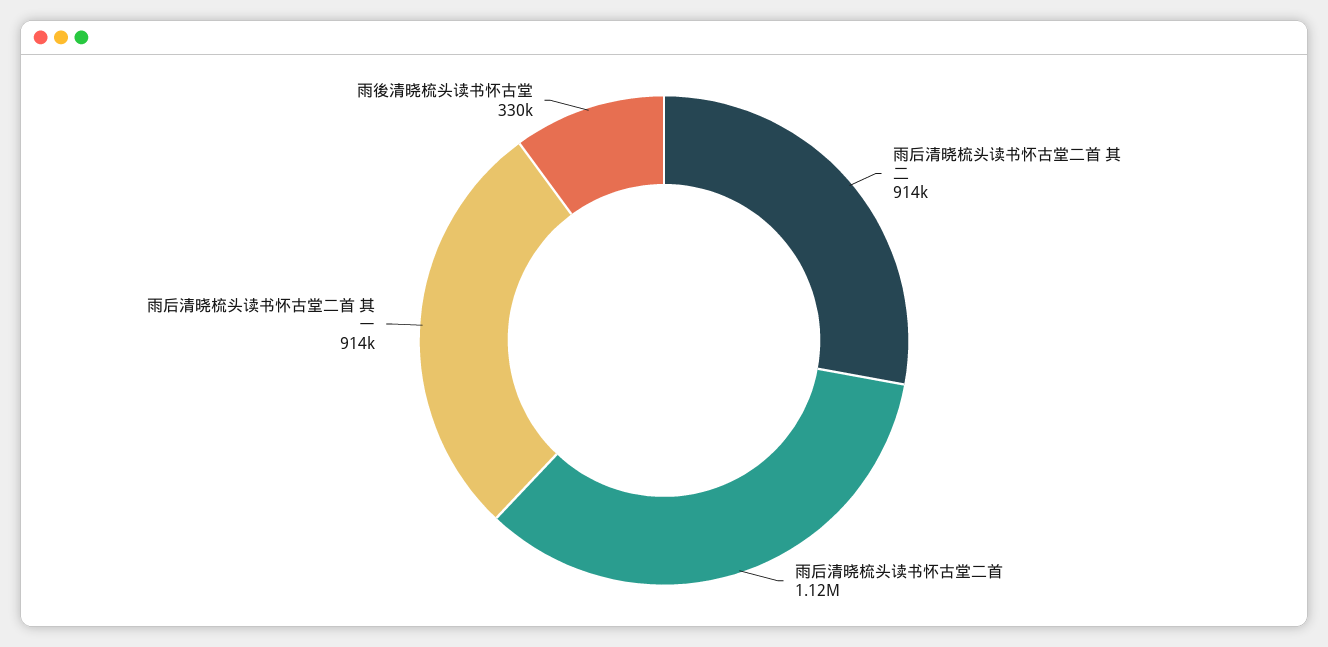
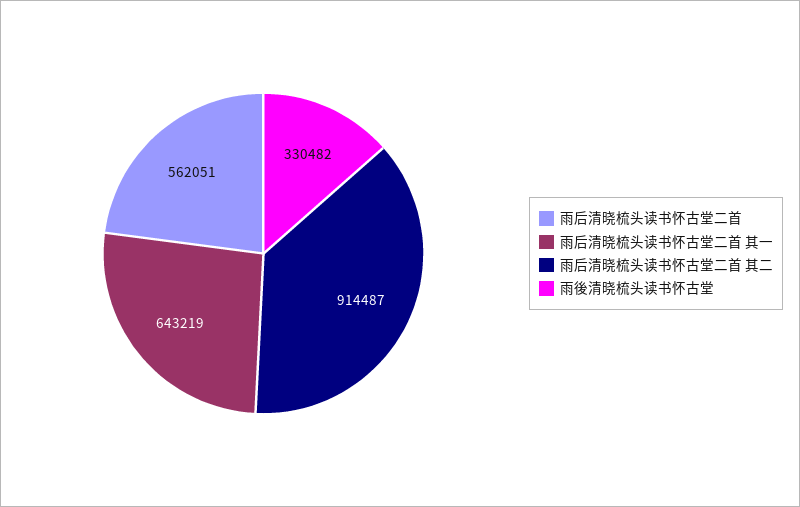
雨后清晓梳头读书怀古堂二首: 1120000 -> 562051
雨后清晓梳头读书怀古堂二首 其一: 914000 -> 643219

